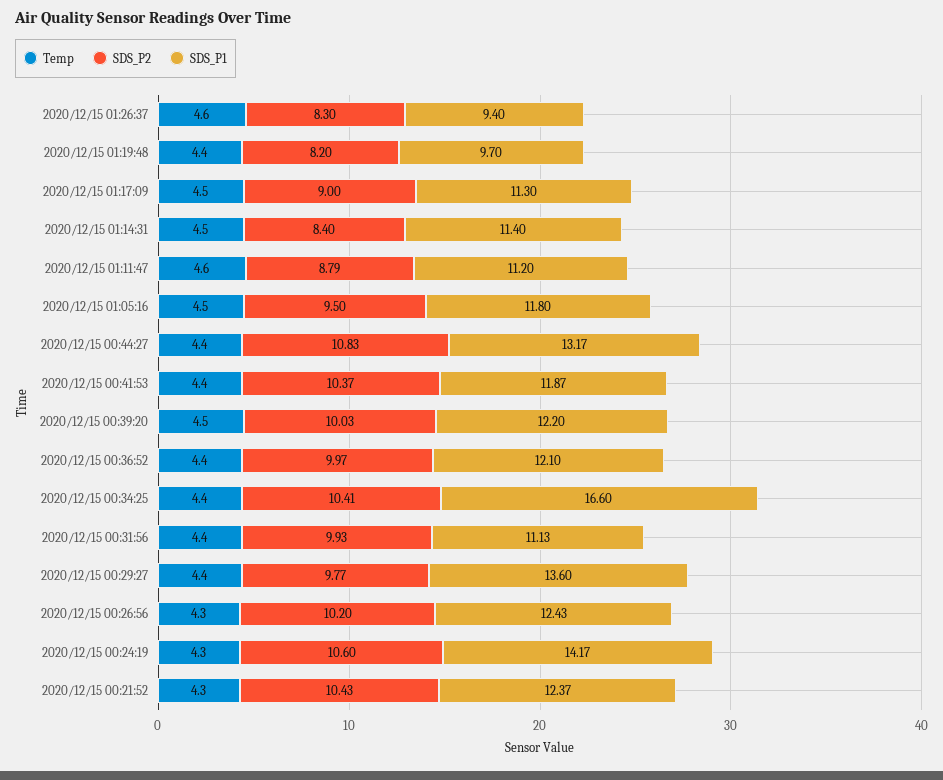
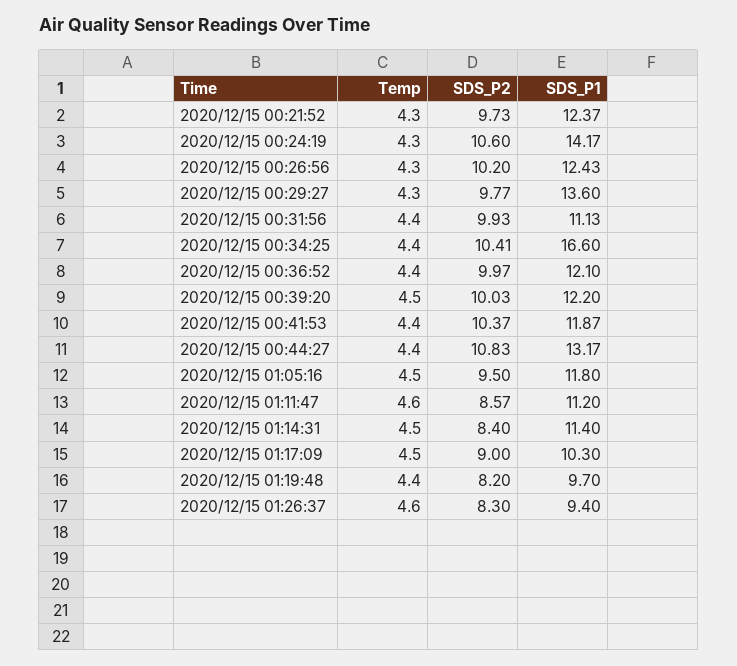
SDS_P1, 2020/12/15 01:17:09: 11.3 -> 10.3
SDS_P2, 2020/12/15 01:11:47: 8.79 -> 8.57
Temp, 2020/12/15 00:29:27: 4.4 -> 4.3
SDS_P2, 2020/12/15 00:21:52: 10.43 -> 9.73

